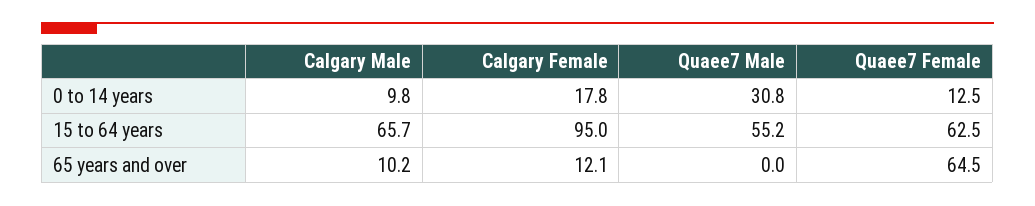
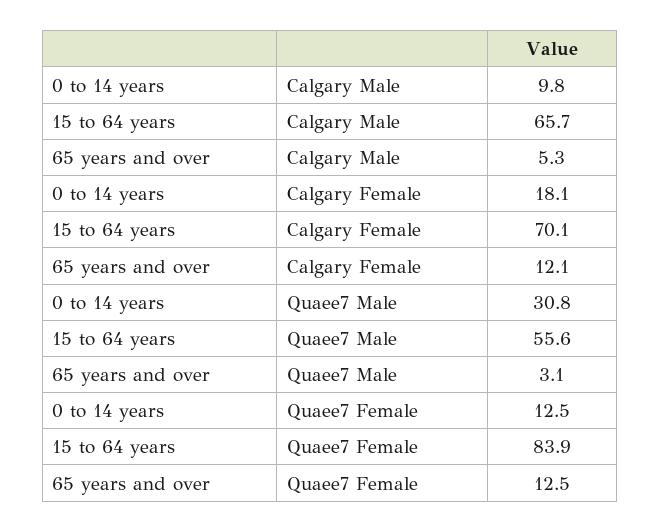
Calgary Female, 0 to 14 years: 17.8 -> 18.1
Calgary Female, 15 to 64 years: 95 -> 70.1
Quaee7 Male, 15 to 64 years: 55.2 -> 55.6
Quaee7 Female, 15 to 64 years: 62.5 -> 83.9
Calgary Male, 65 years and over: 10.2 -> 5.3
Quaee7 Male, 65 years and over: 0 -> 3.1
Quaee7 Female, 65 years and over: 64.5 -> 12.5

